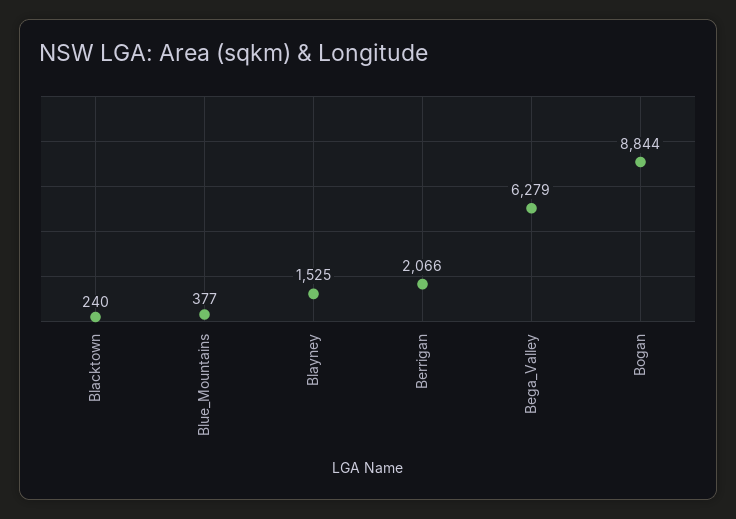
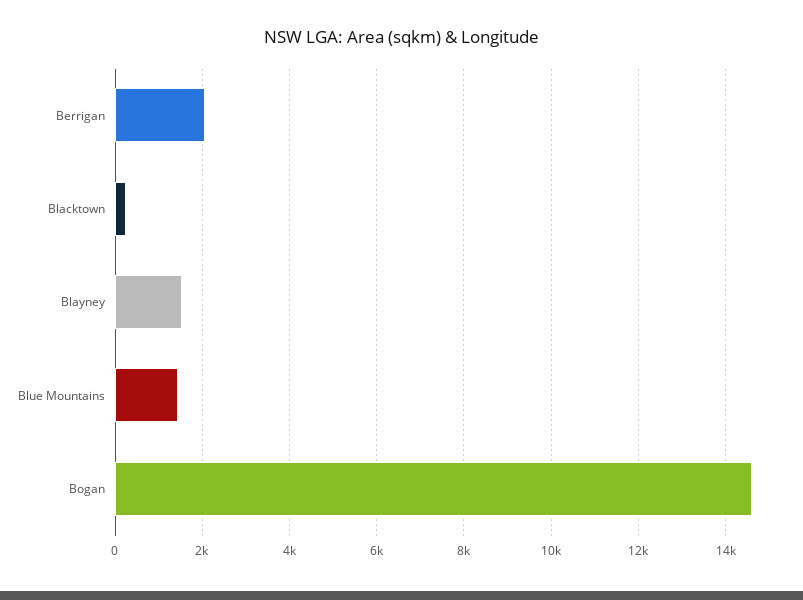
Blue_Mountains: 377 -> 1400
Bega_Valley: 6279 -> none
Bogan: 8844 -> 14600

